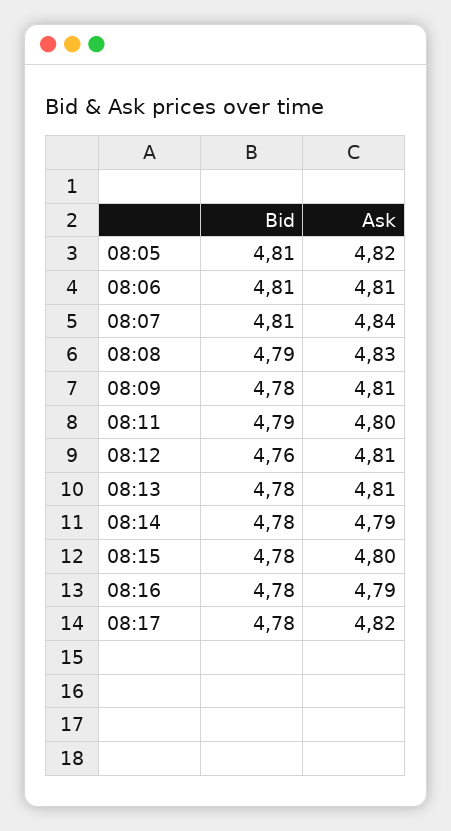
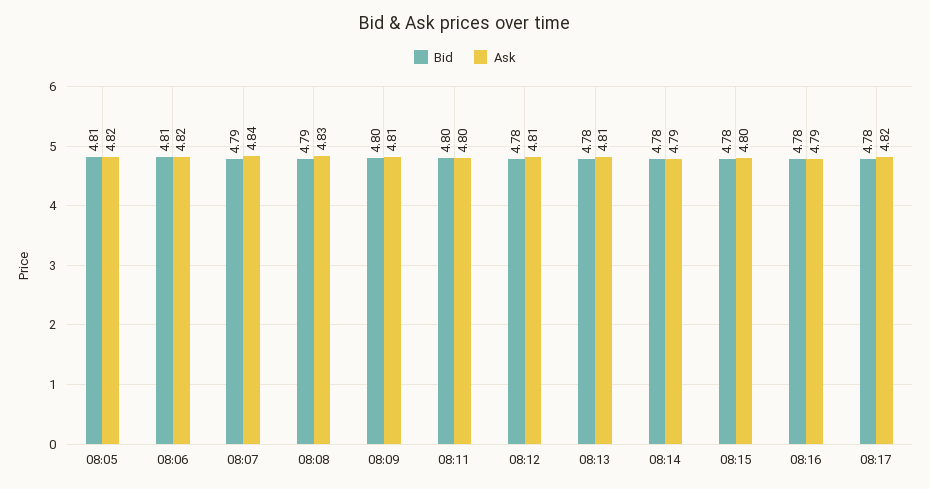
Ask, 08:06: 4.81 -> 4.82
Bid, 08:07: 4.81 -> 4.79
Bid, 08:09: 4.78 -> 4.8
Bid, 08:11: 4.79 -> 4.8
Bid, 08:12: 4.76 -> 4.78

